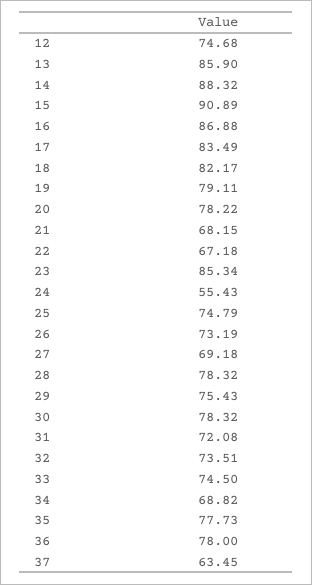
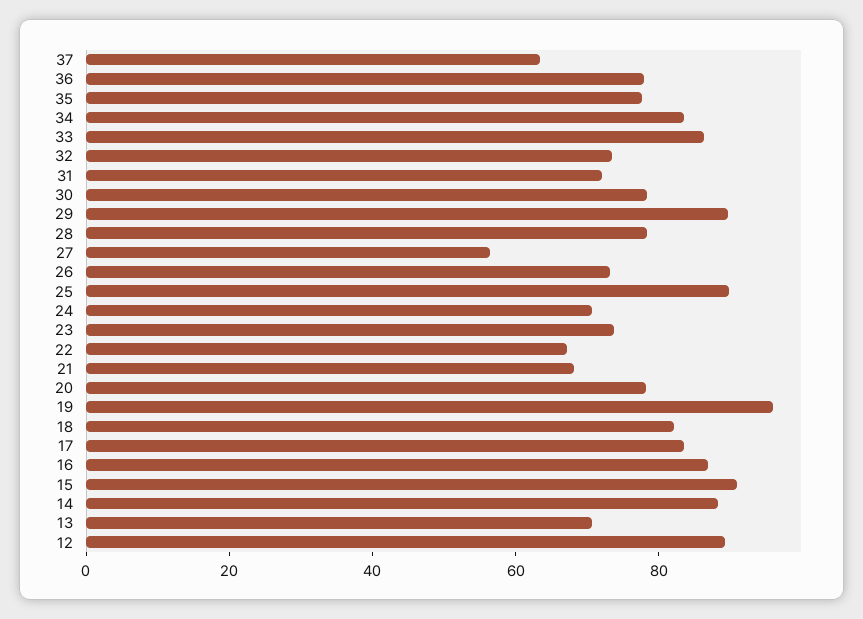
12: 74.68 -> 90
13: 85.9 -> 70
19: 79.11 -> 95
23: 85.34 -> 75
24: 55.43 -> 70
25: 74.79 -> 90
27: 69.18 -> 55
29: 75.43 -> 90
33: 74.5 -> 85
34: 68.82 -> 85

